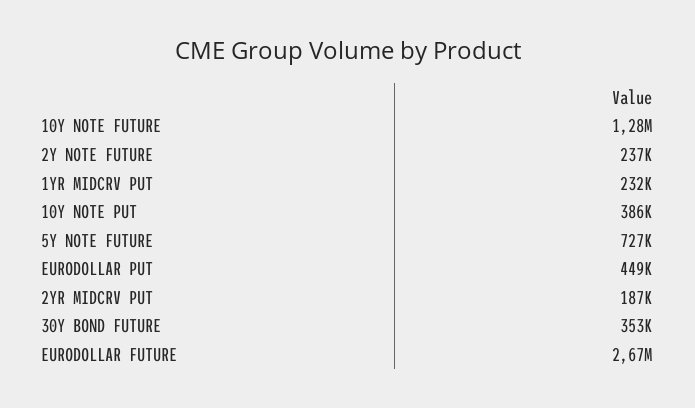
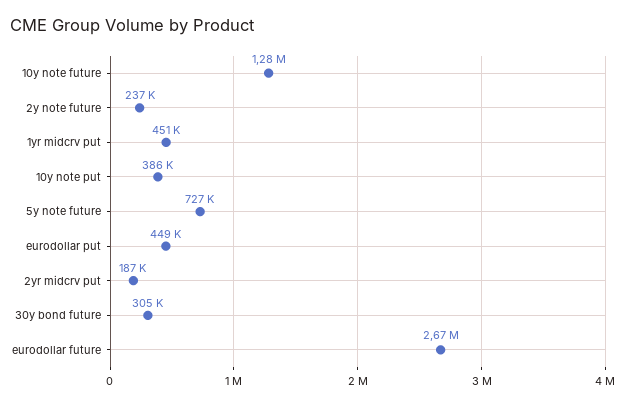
1YR MIDCRV PUT: 232000 -> 451000
30Y BOND FUTURE: 353000 -> 305000

